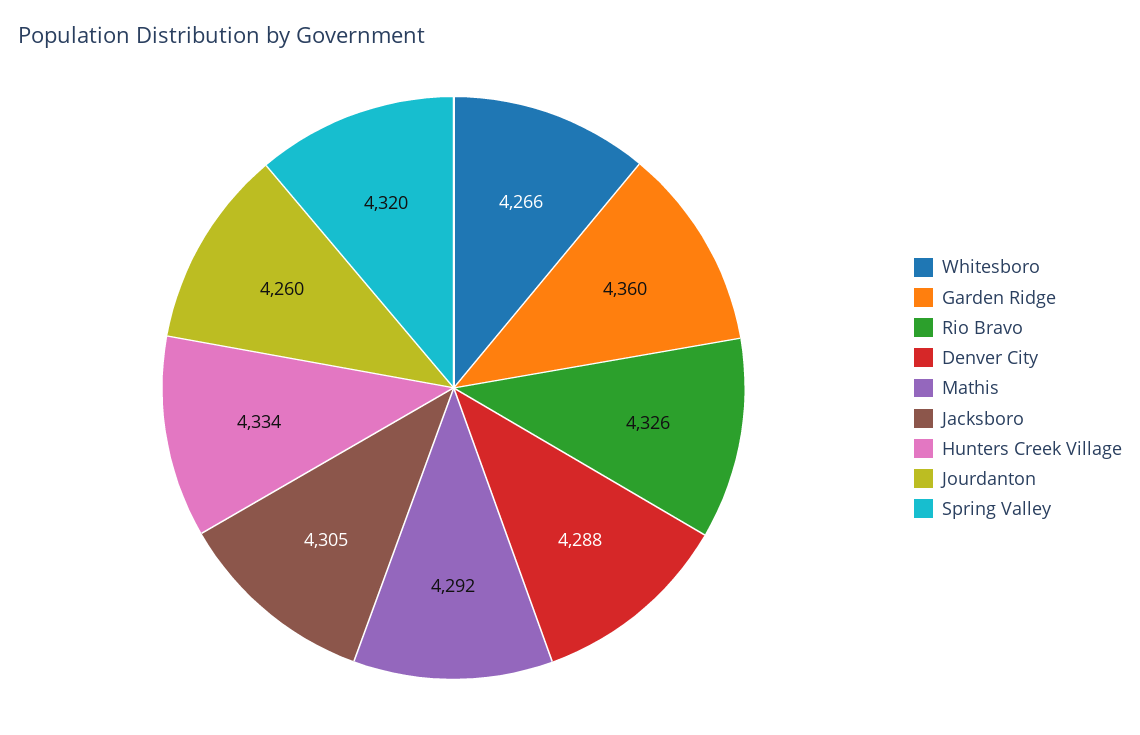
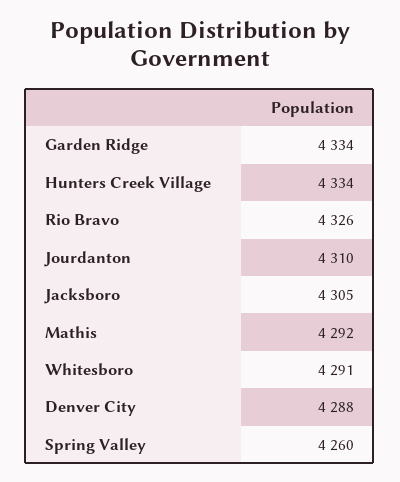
Whitesboro: 4266 -> 4291
Garden Ridge: 4360 -> 4334
Jourdanton: 4260 -> 4310
Spring Valley: 4320 -> 4260

